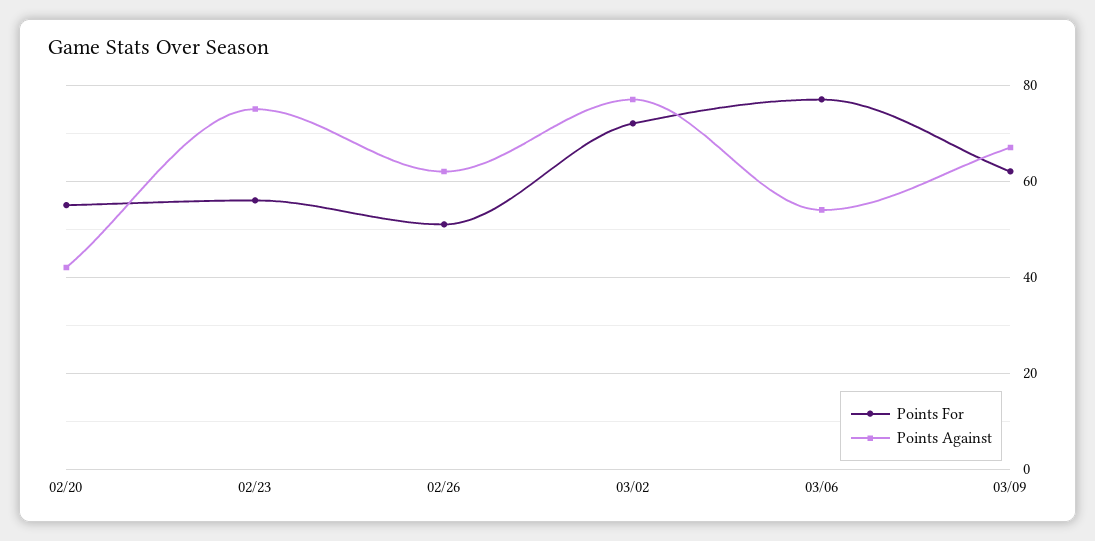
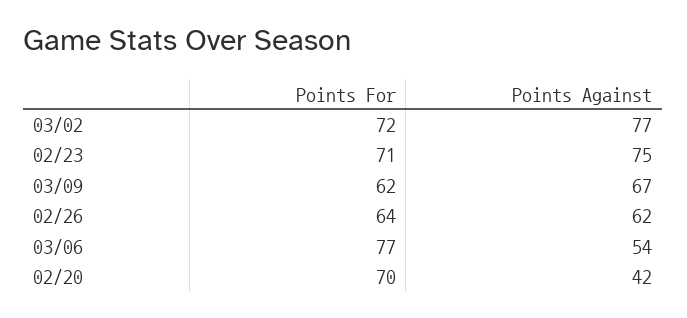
Points For, 02/20: 55 -> 70
Points For, 02/23: 55 -> 71
Points For, 02/26: 50 -> 64

